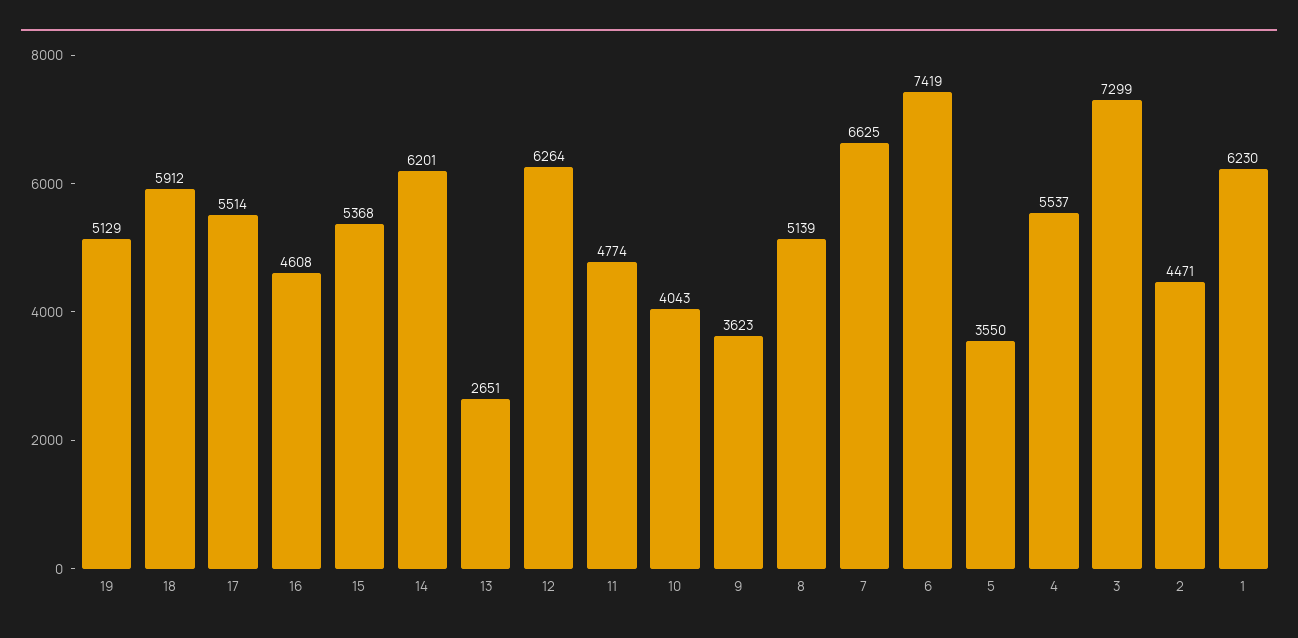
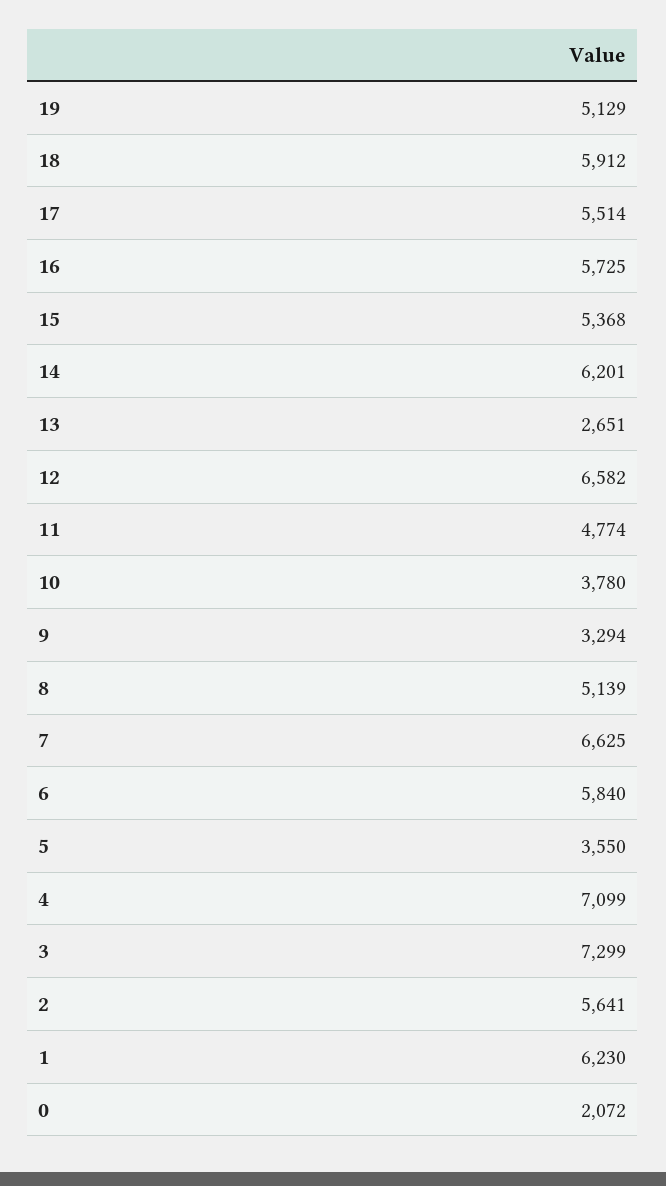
16: 4608 -> 5725
12: 6264 -> 6582
10: 4043 -> 3780
9: 3623 -> 3294
6: 7419 -> 5840
4: 5537 -> 7099
2: 4471 -> 5641
0: none -> 2072

